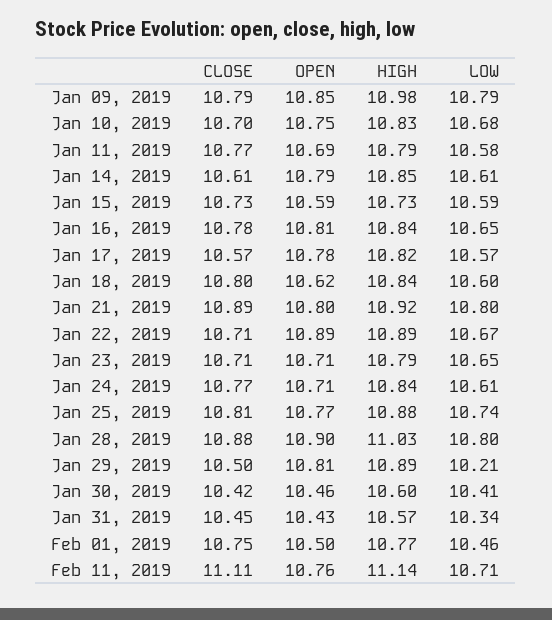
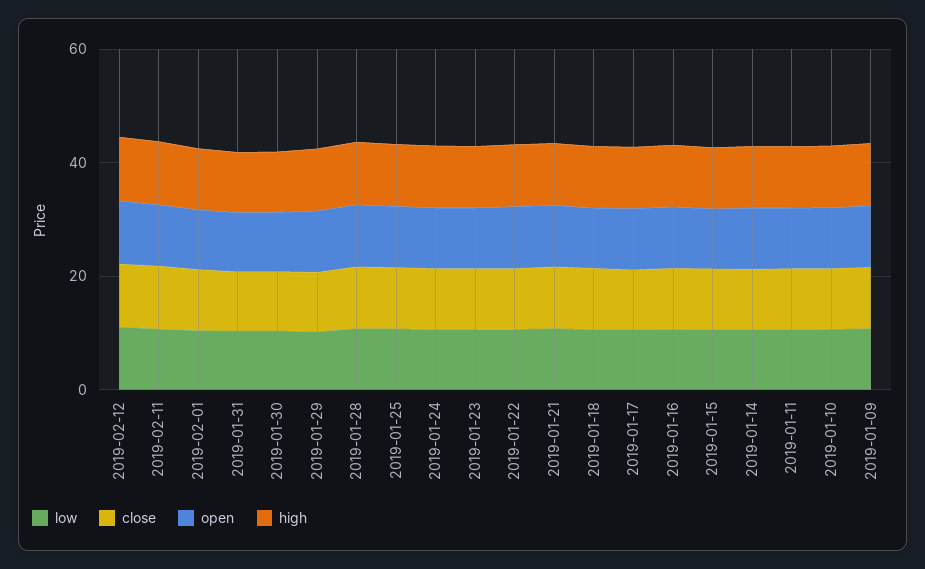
LOW, 2019-02-12: none -> 10
CLOSE, 2019-02-12: none -> 10
OPEN, 2019-02-12: none -> 10
HIGH, 2019-02-12: none -> 10

